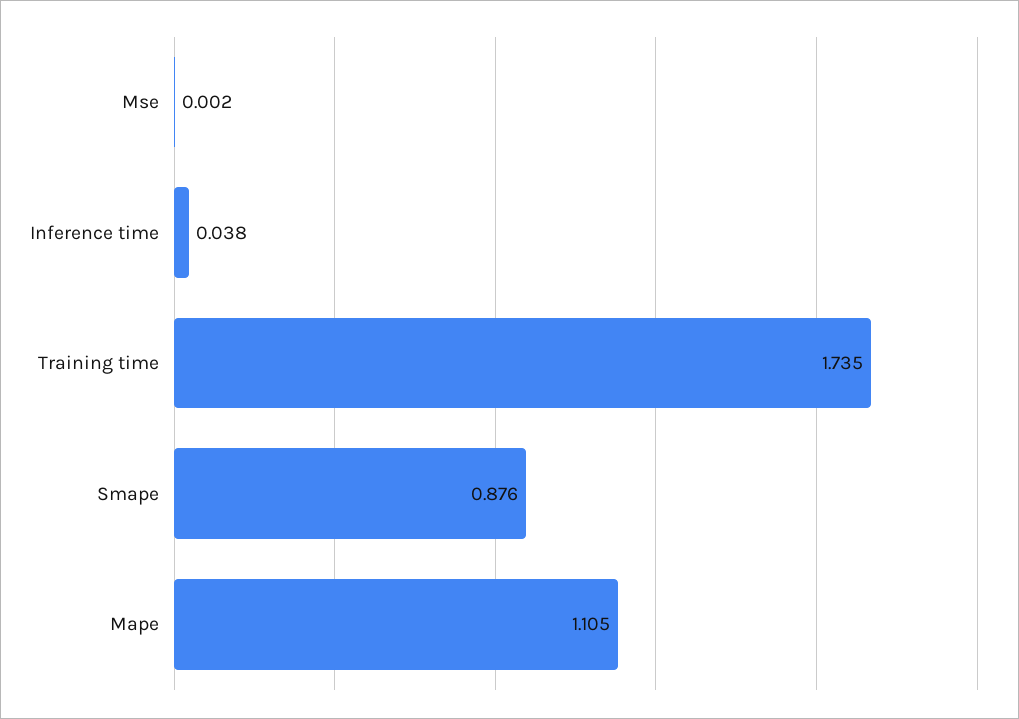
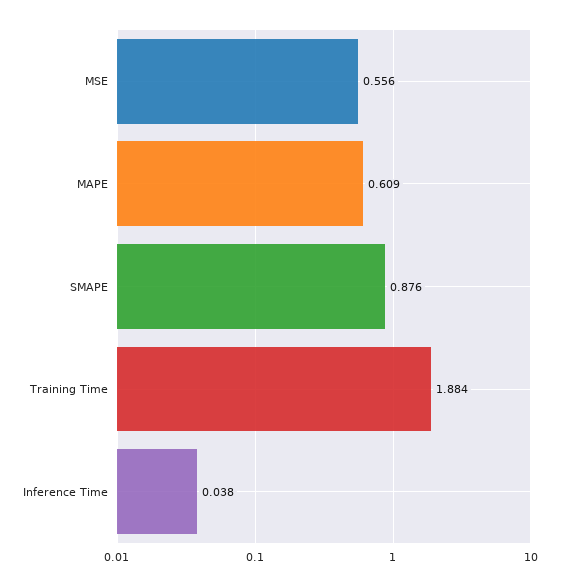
Mse: 0.002 -> 0.556
Training time: 1.735 -> 1.884
Mape: 1.105 -> 0.609

